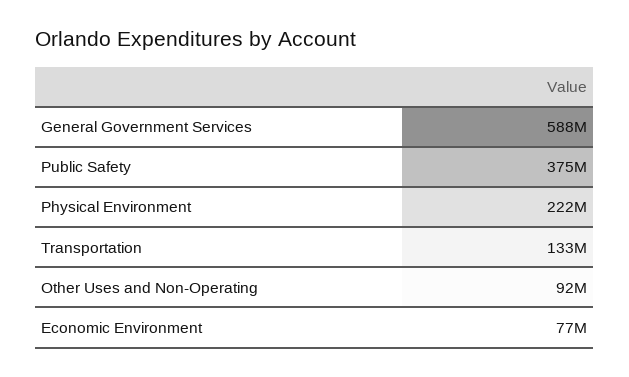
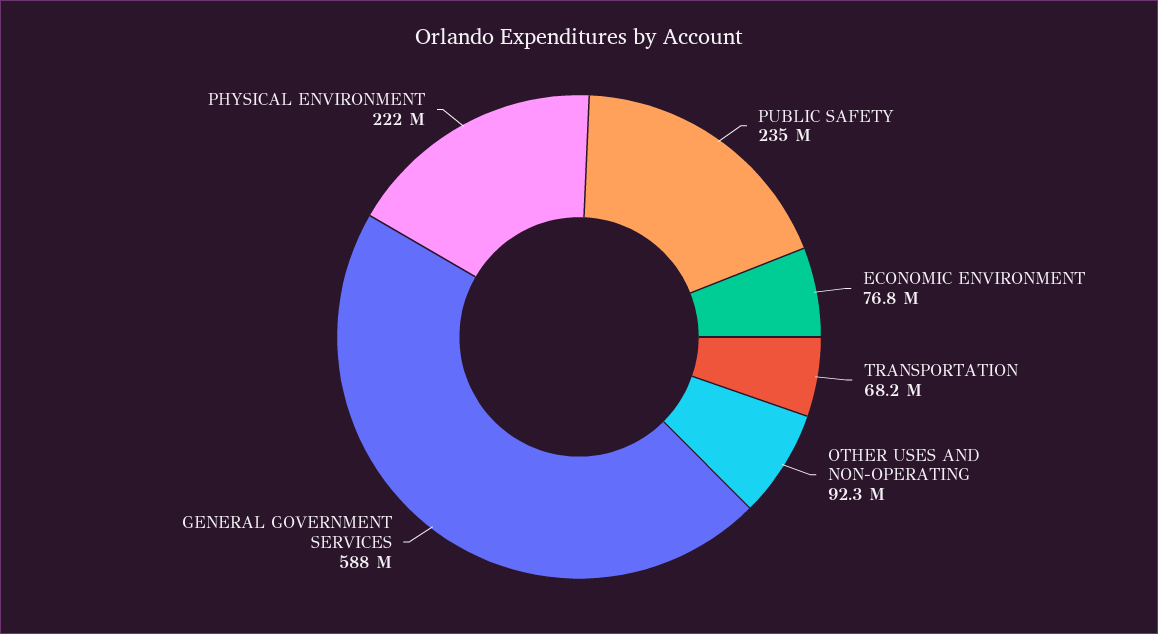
Public Safety: 375000000 -> 235000000
Transportation: 133000000 -> 68200000

